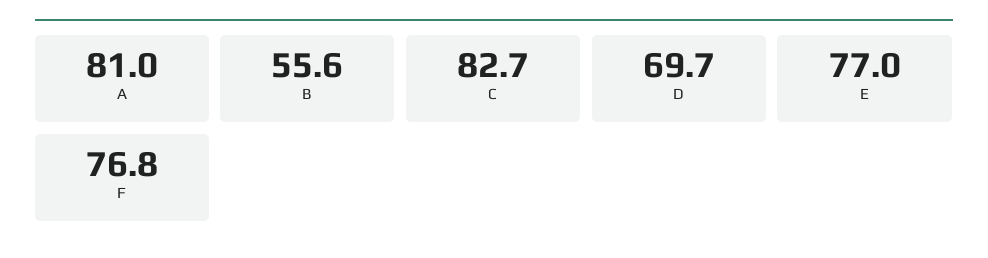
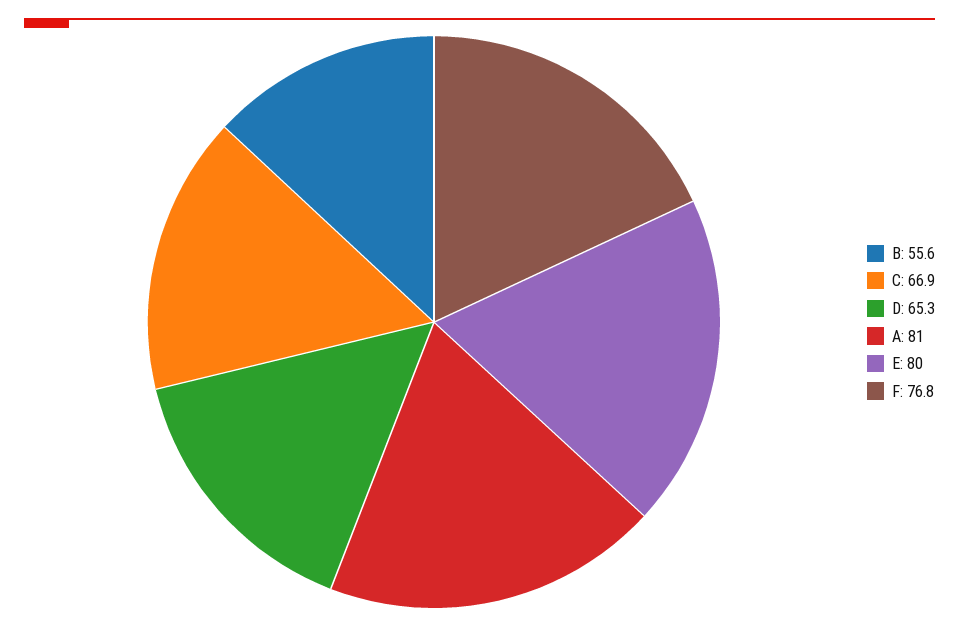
C: 82.7 -> 66.9
D: 69.7 -> 65.3
E: 77 -> 80

